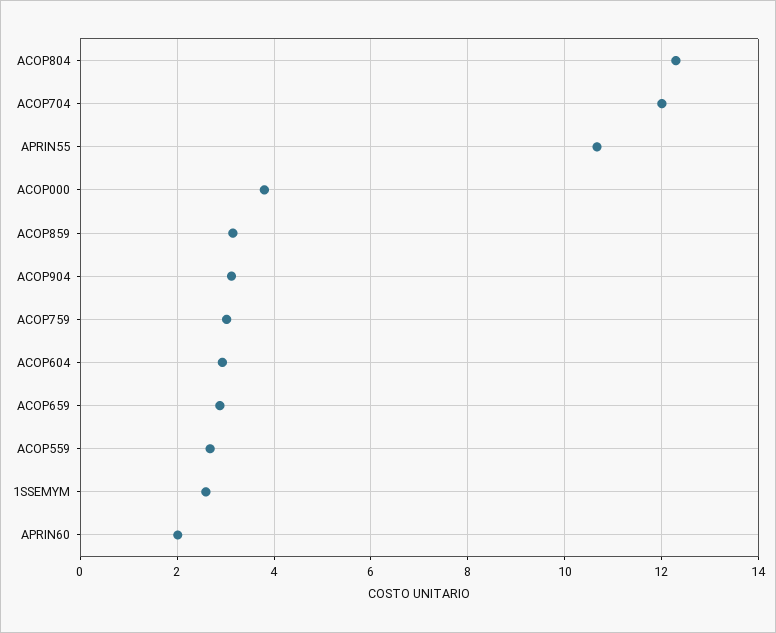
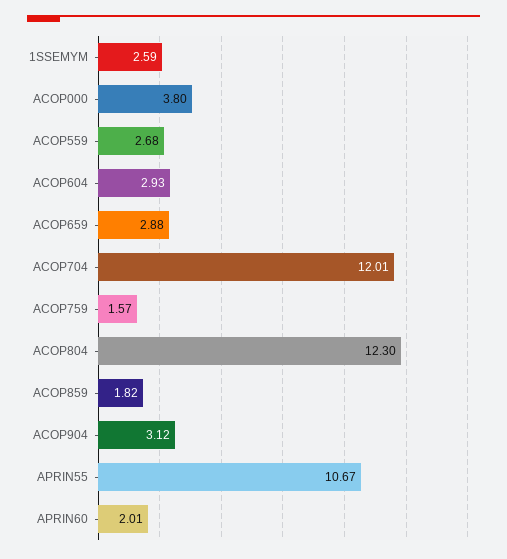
ACOP859: 3.2 -> 1.82
ACOP759: 3 -> 1.57

